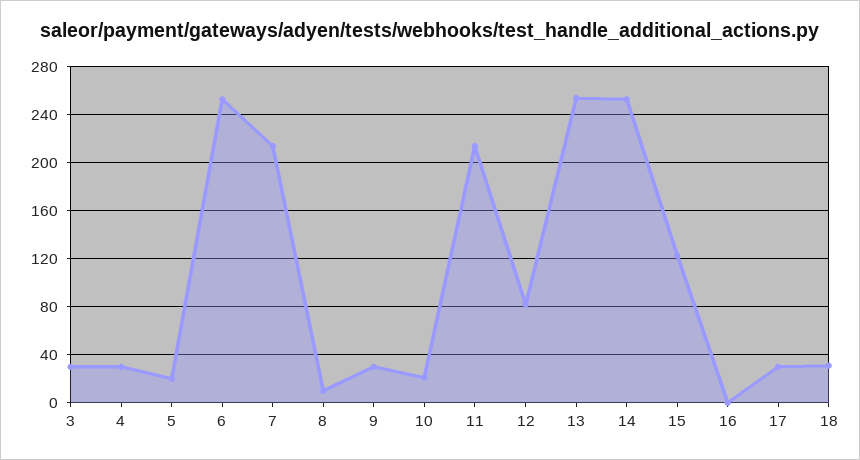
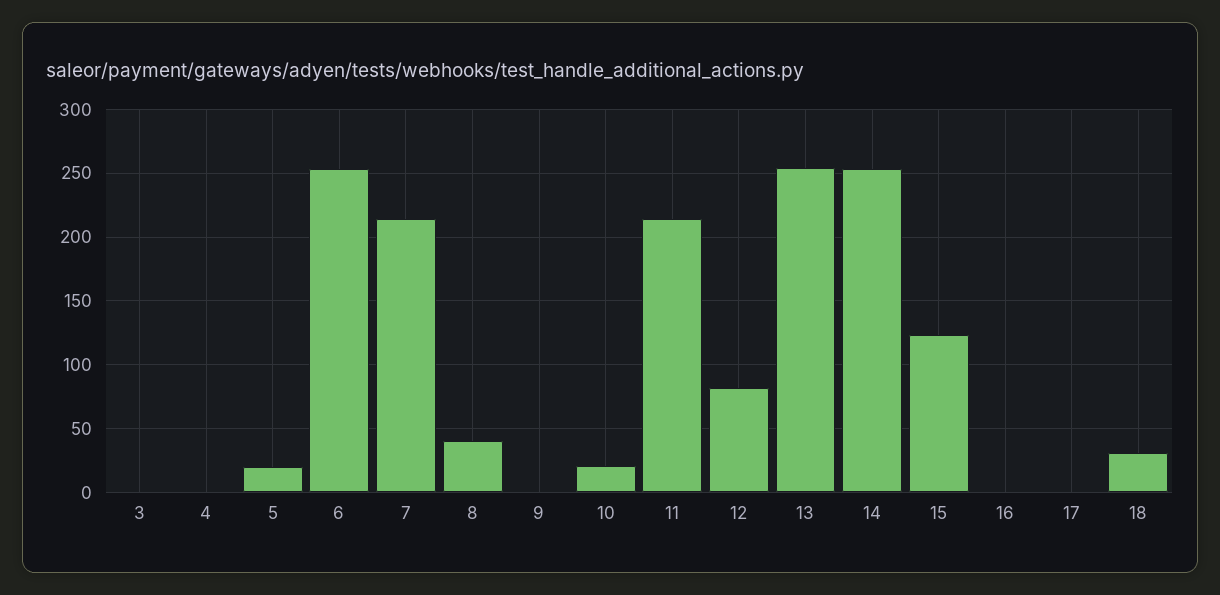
3: 30 -> 0
4: 30 -> 0
8: 10 -> 40
9: 30 -> 0
17: 30 -> 0

